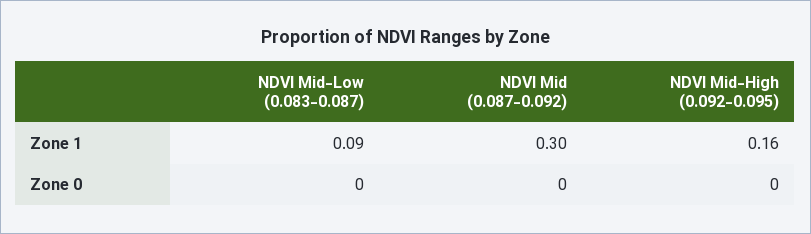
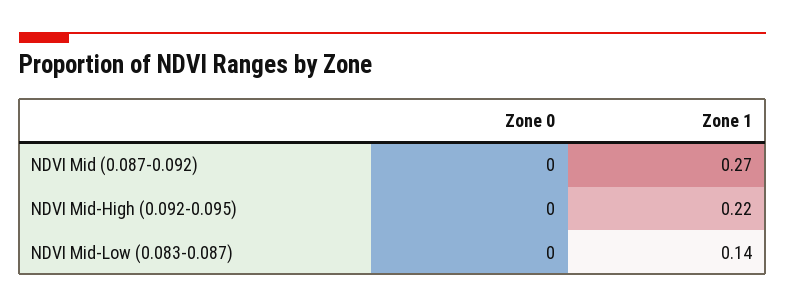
NDVI Mid-Low (0.083-0.087), Zone 1: 0.09 -> 0.14
NDVI Mid (0.087-0.092), Zone 1: 0.3 -> 0.27
NDVI Mid-High (0.092-0.095), Zone 1: 0.16 -> 0.22

